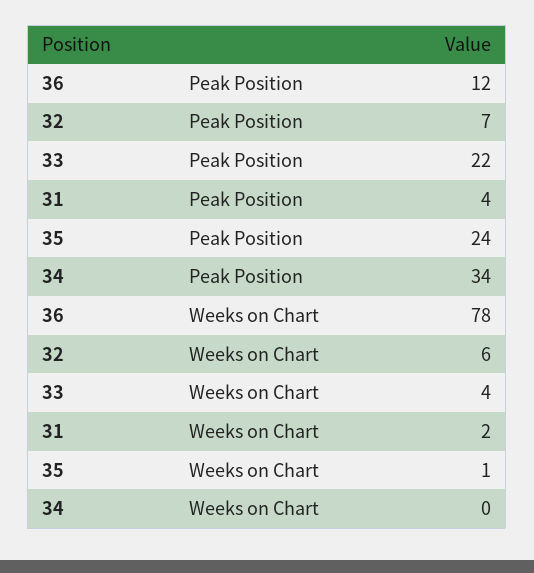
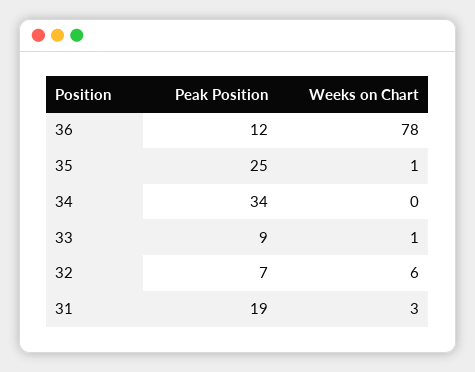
33, Peak Position: 22 -> 9
31, Peak Position: 4 -> 19
35, Peak Position: 24 -> 25
33, Weeks on Chart: 4 -> 1
31, Weeks on Chart: 2 -> 3

